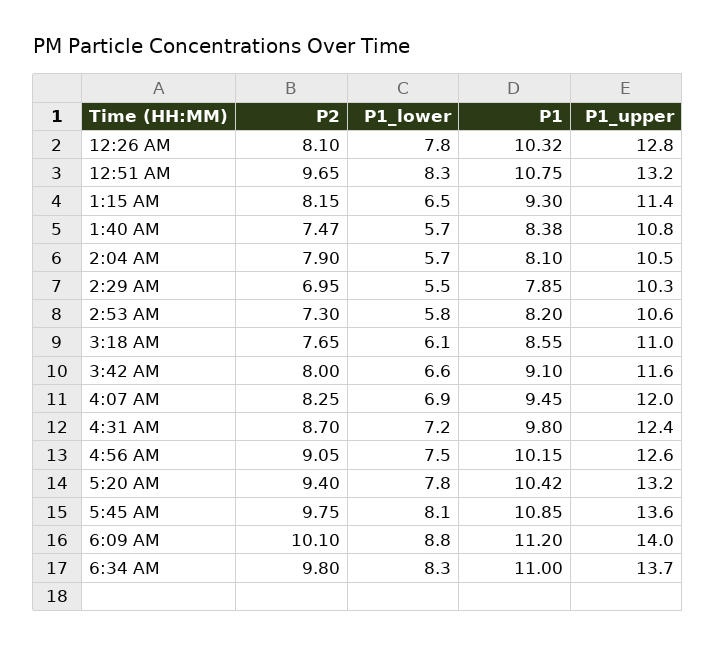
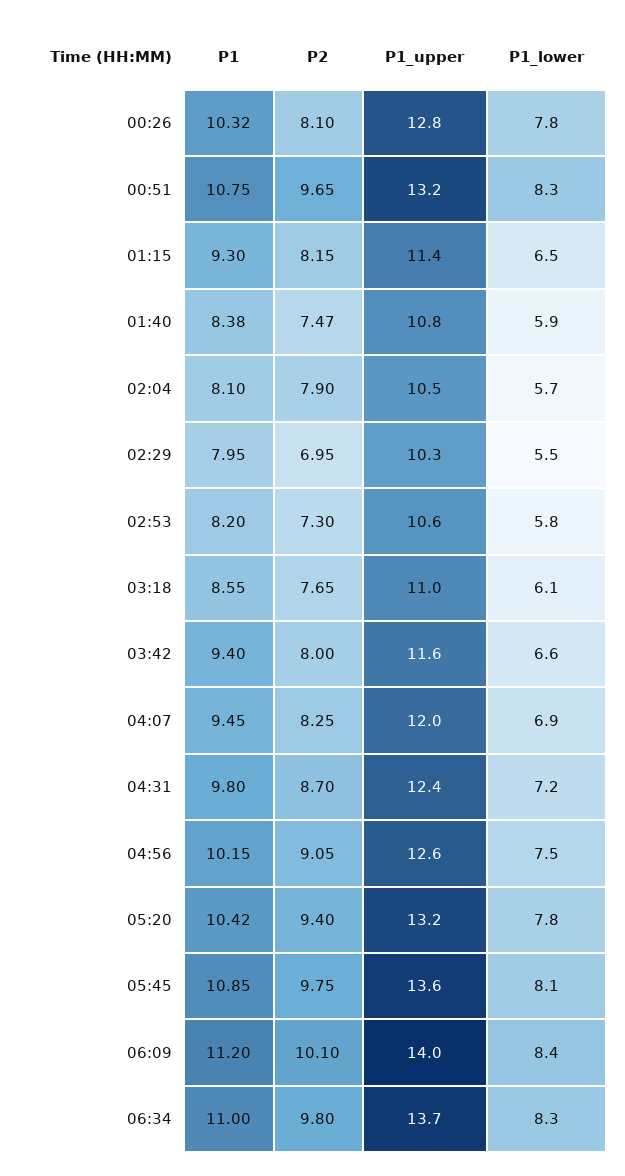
P1_lower, 1:40 AM: 5.7 -> 5.9
P1, 2:29 AM: 7.85 -> 7.95
P1, 3:42 AM: 9.1 -> 9.4
P1_lower, 6:09 AM: 8.8 -> 8.4

